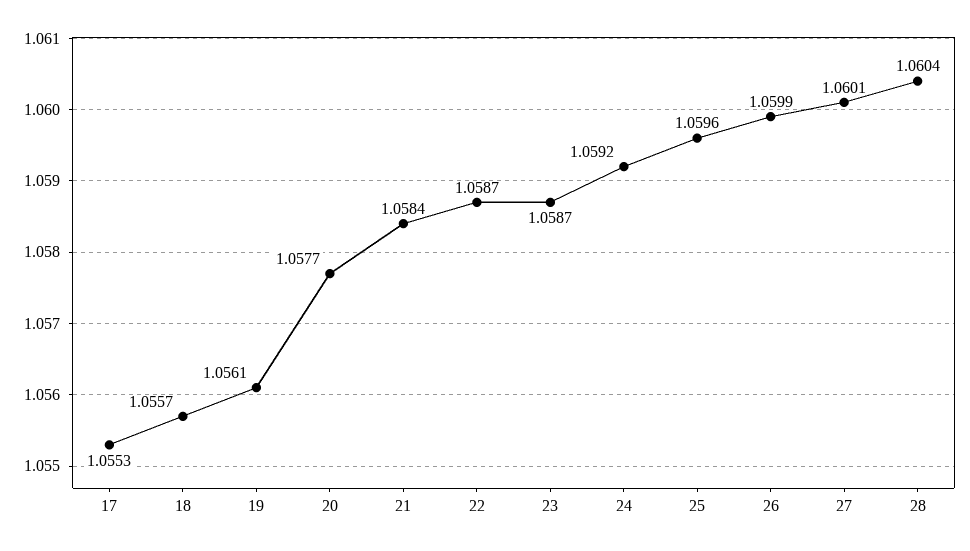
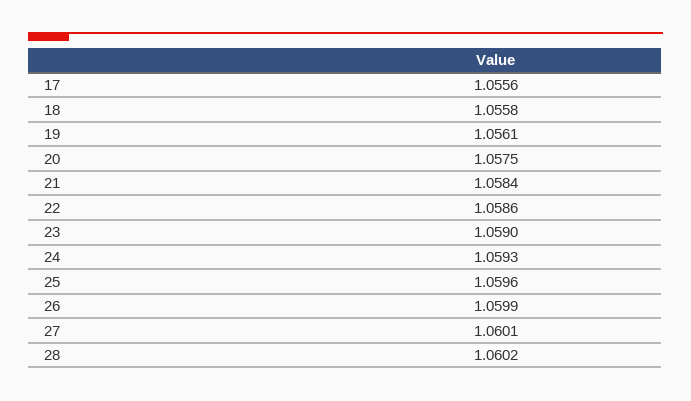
17: 1.0553 -> 1.0556
18: 1.0557 -> 1.0558
20: 1.0577 -> 1.0575
22: 1.0587 -> 1.0586
23: 1.0587 -> 1.059
24: 1.0592 -> 1.0593
28: 1.0604 -> 1.0602

